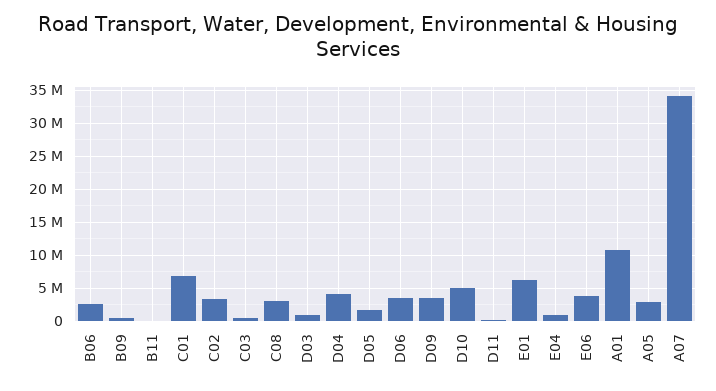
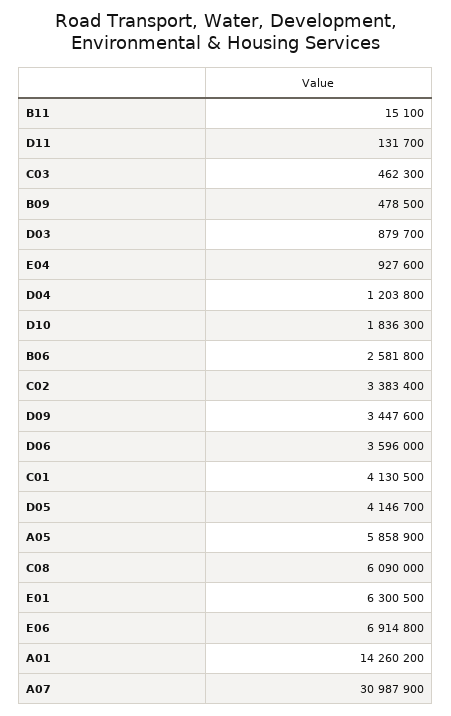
C01: 7000000 -> 4130500
C08: 3000000 -> 6090000
D04: 4000000 -> 1203800
D05: 2000000 -> 4146700
D10: 5000000 -> 1836300
E06: 4000000 -> 6914800
A01: 11000000 -> 14260200
A05: 3000000 -> 5858900
A07: 34000000 -> 30987900

